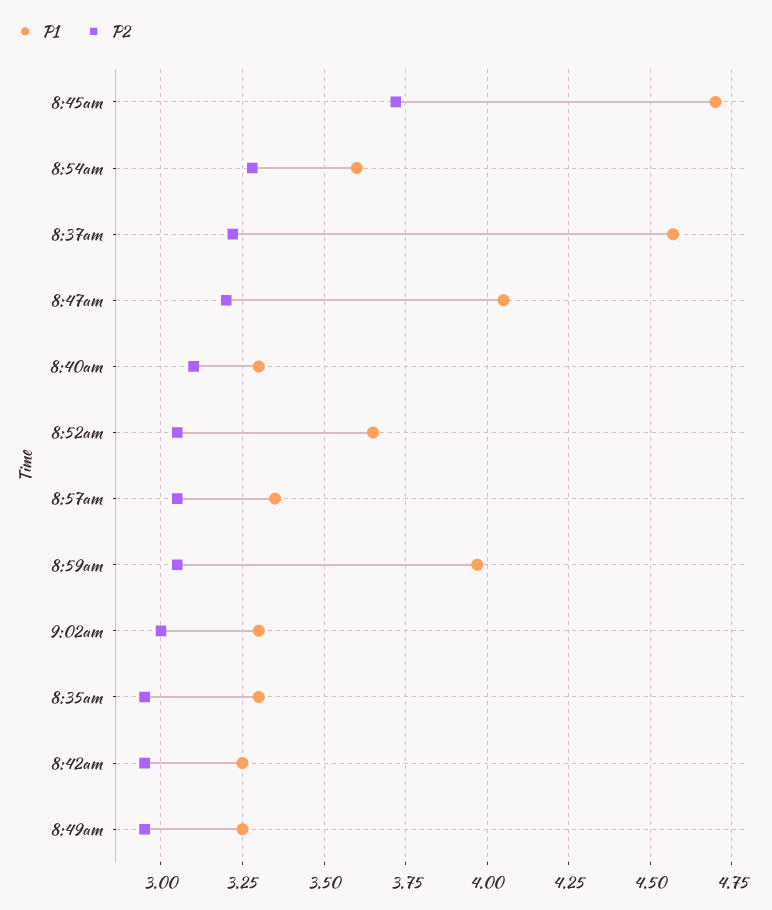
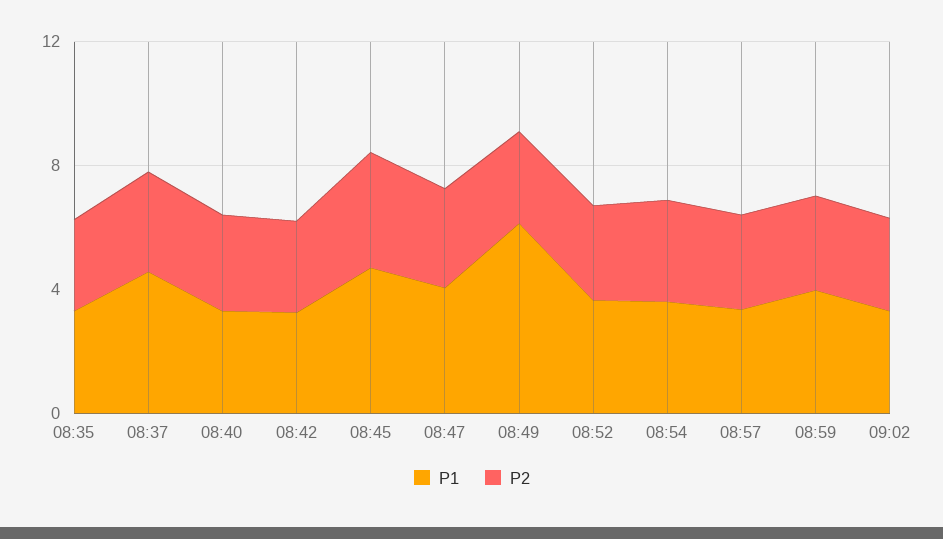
P1, 8:49am: 3.25 -> 6

